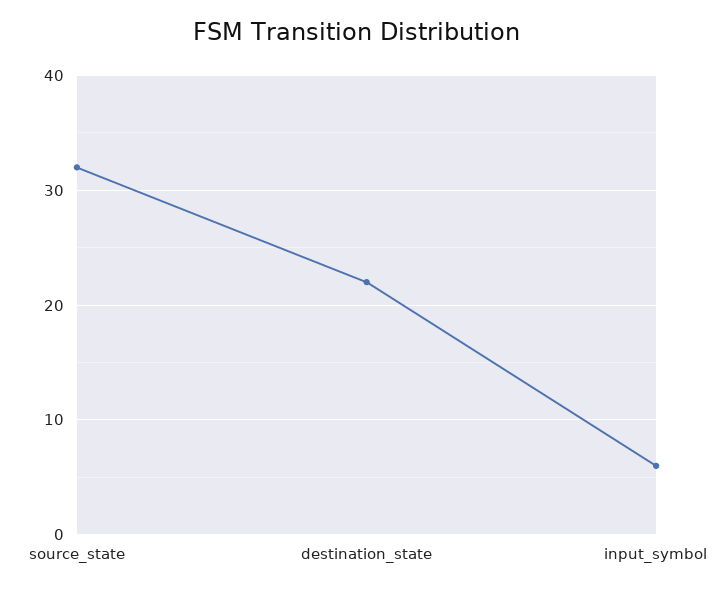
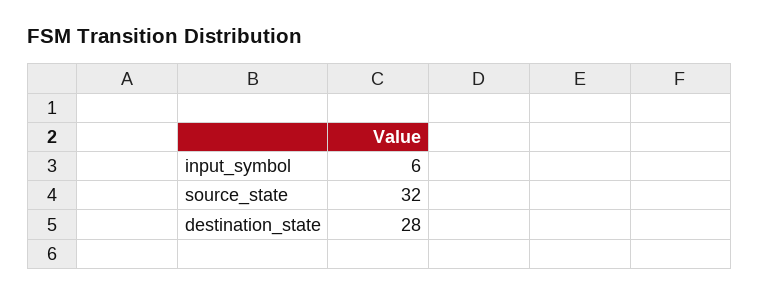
destination_state: 22 -> 28

